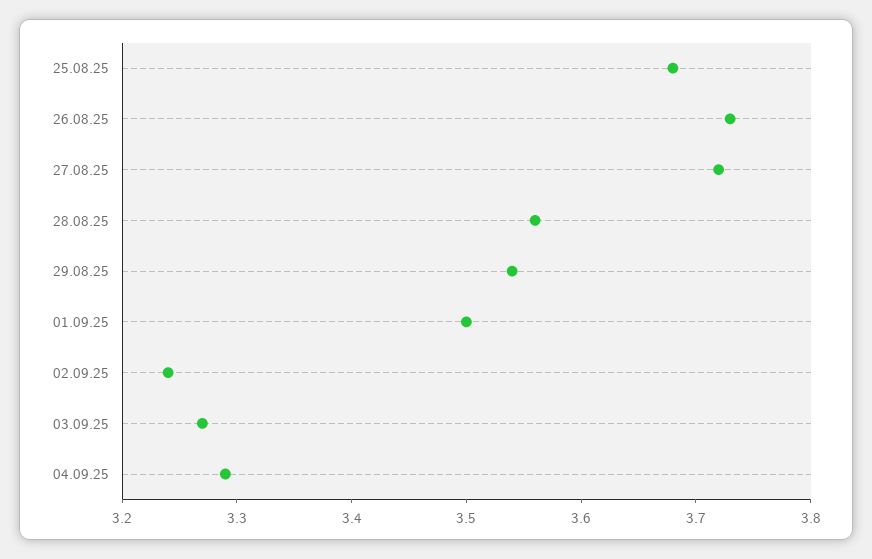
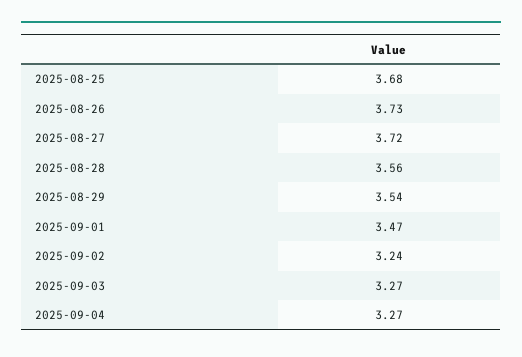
01.09.25: 3.5 -> 3.47
04.09.25: 3.29 -> 3.27

